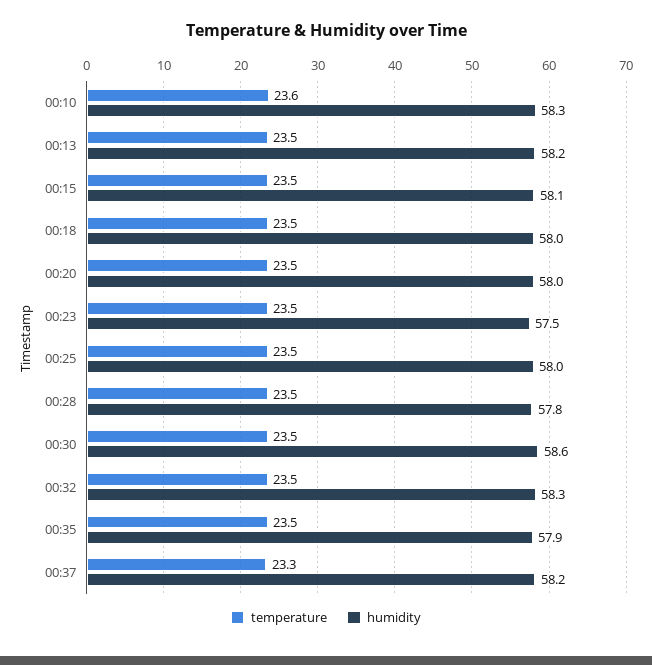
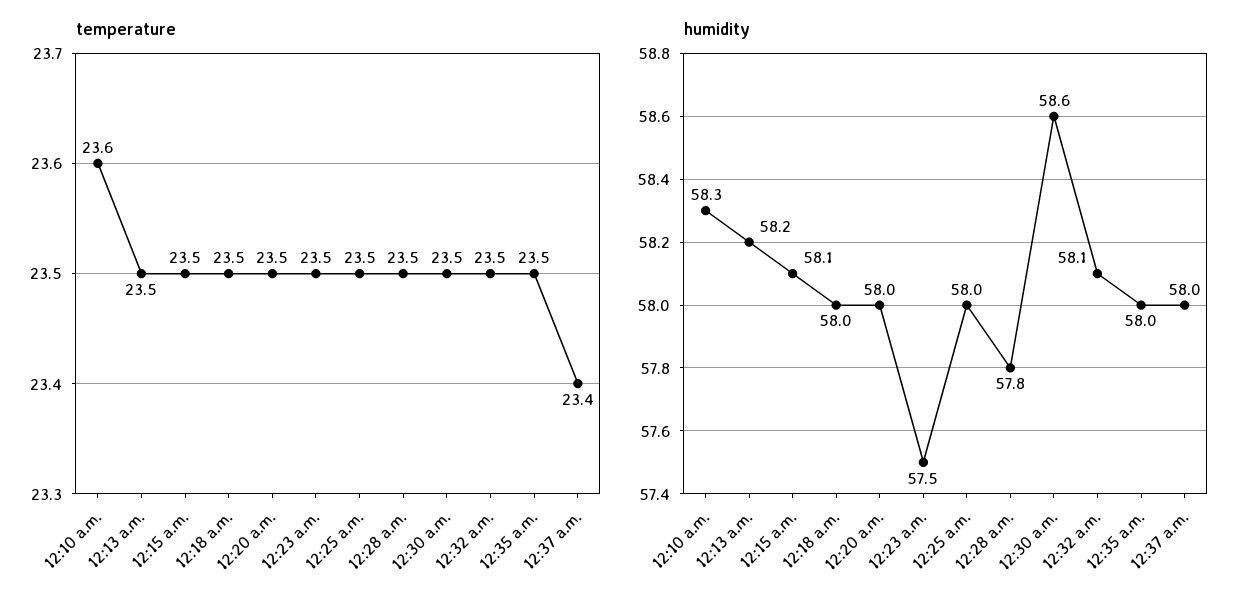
humidity, 00:32: 58.3 -> 58.1
humidity, 00:35: 57.9 -> 58
temperature, 00:37: 23.3 -> 23.4
humidity, 00:37: 58.2 -> 58

